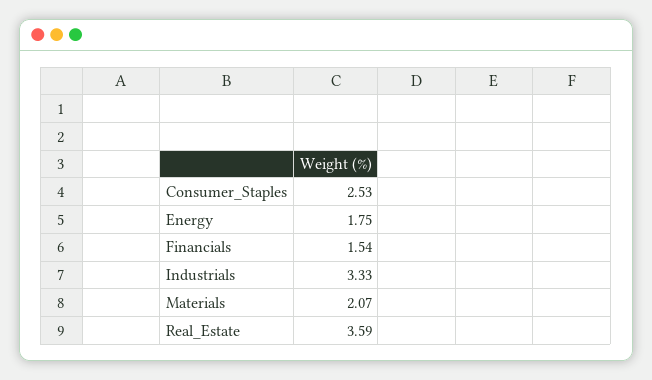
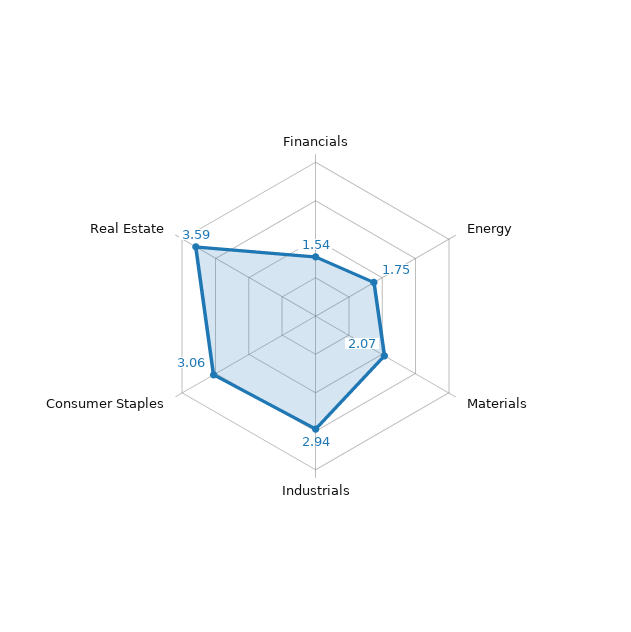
Consumer_Staples: 2.53 -> 3.06
Industrials: 3.33 -> 2.94

